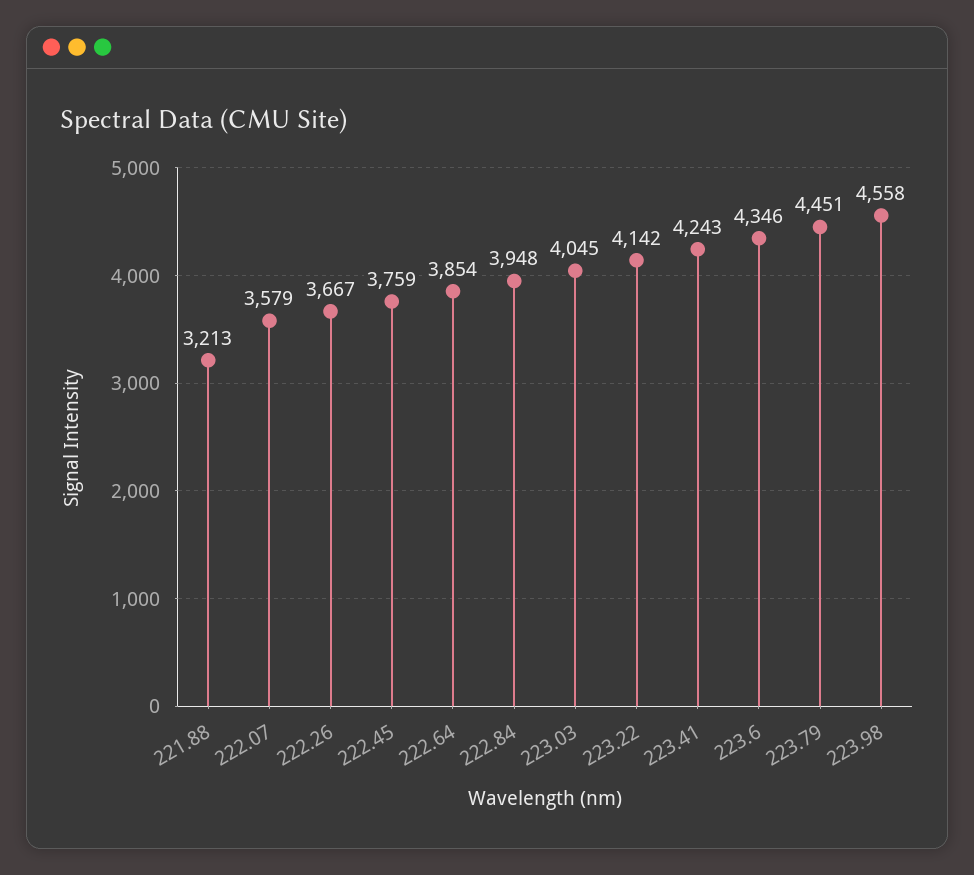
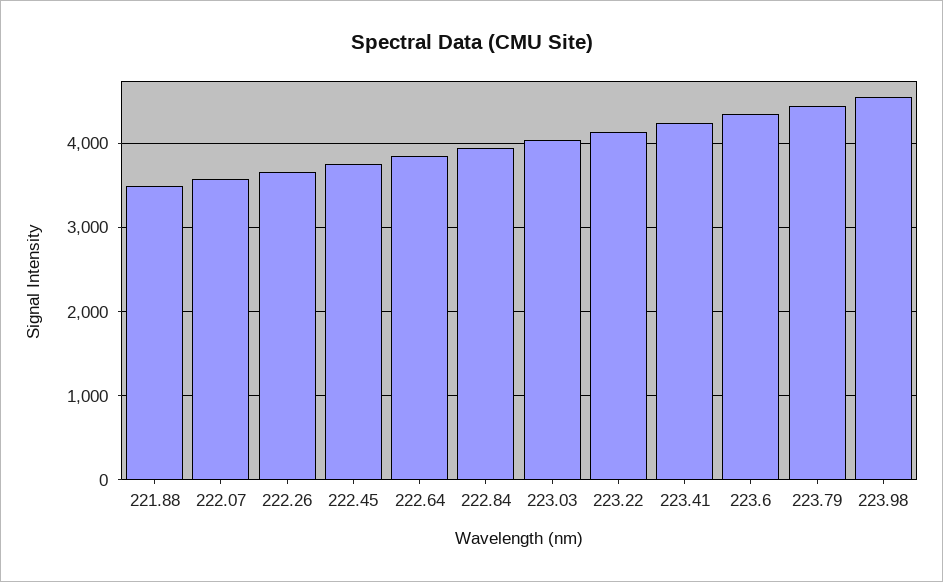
221.88: 3213 -> 3500

